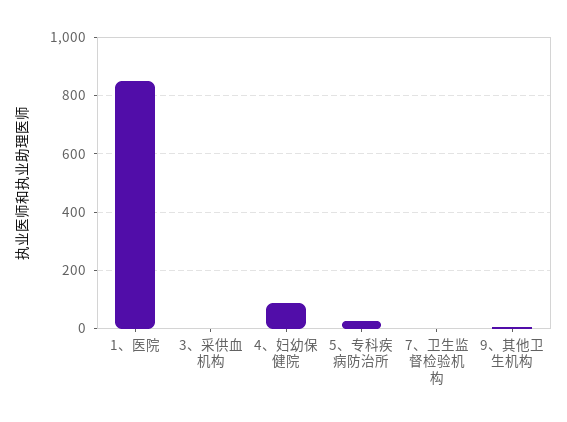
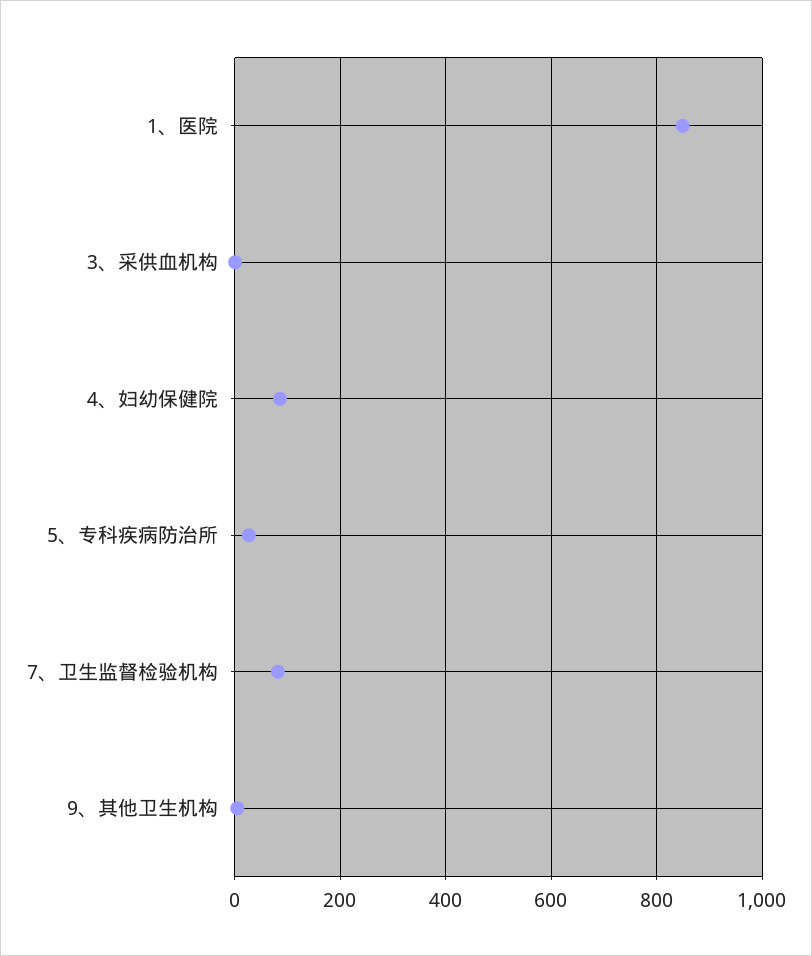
7、卫生监督检验机构: 0 -> 80

